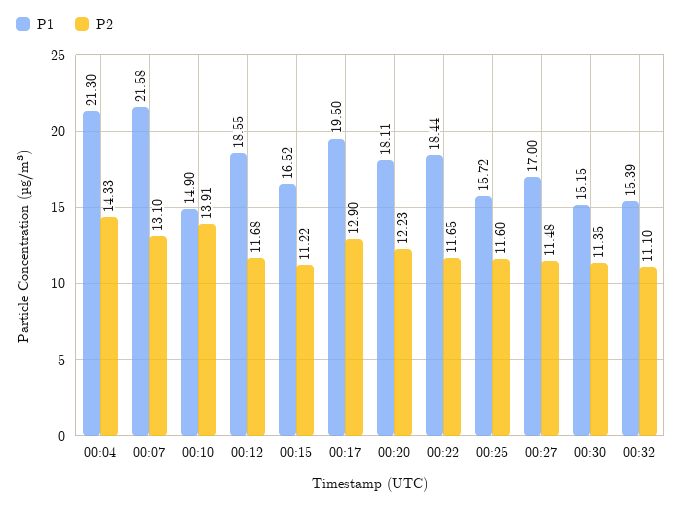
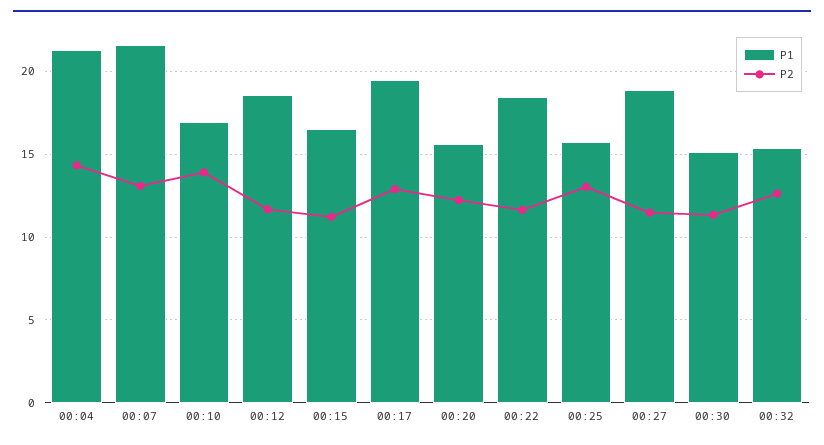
P1, 00:10: 14.9 -> 17
P1, 00:20: 18.11 -> 15.5
P2, 00:25: 11.6 -> 13
P1, 00:27: 17 -> 19
P2, 00:32: 11.1 -> 12.5

